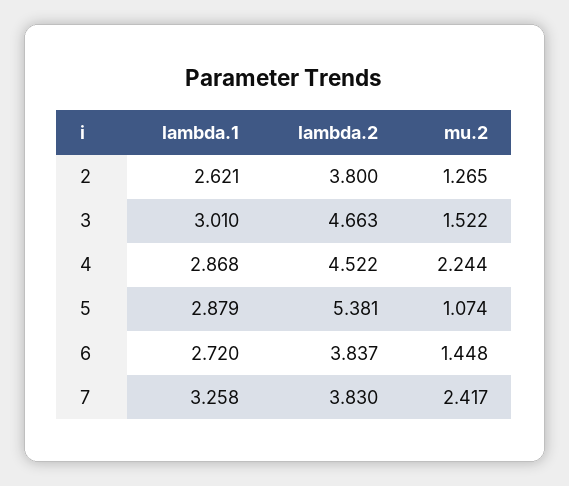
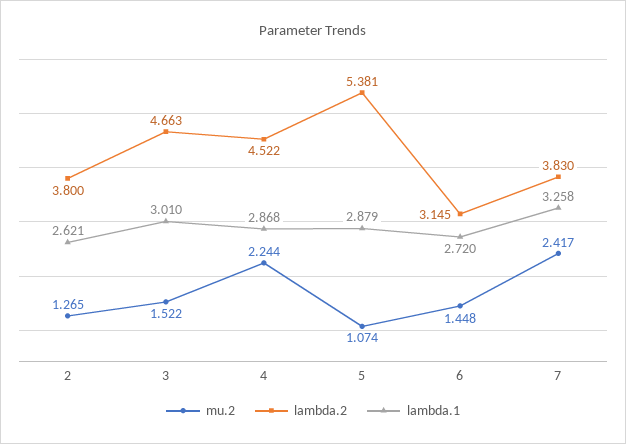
lambda.2, 6: 3.837 -> 3.145

